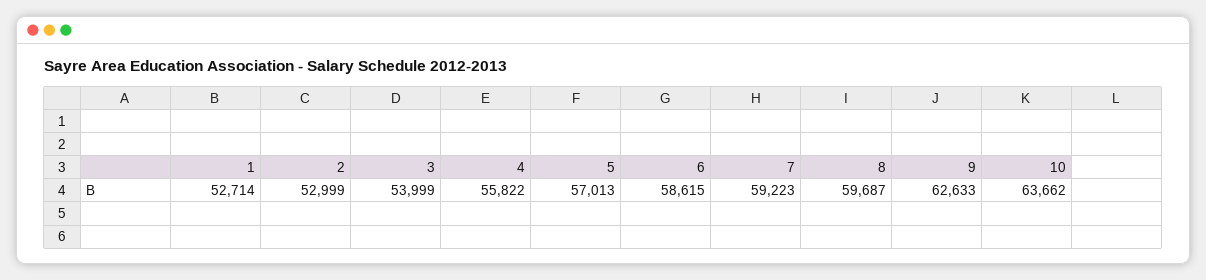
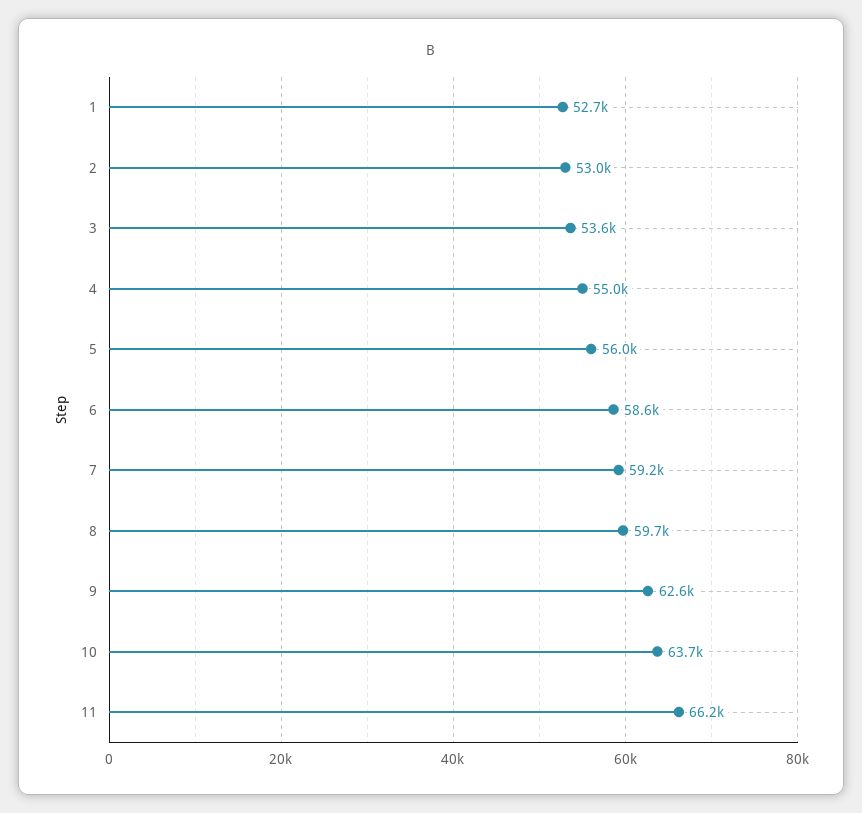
3: 53999 -> 53600
4: 55822 -> 55000
5: 57013 -> 56000
11: none -> 66200

